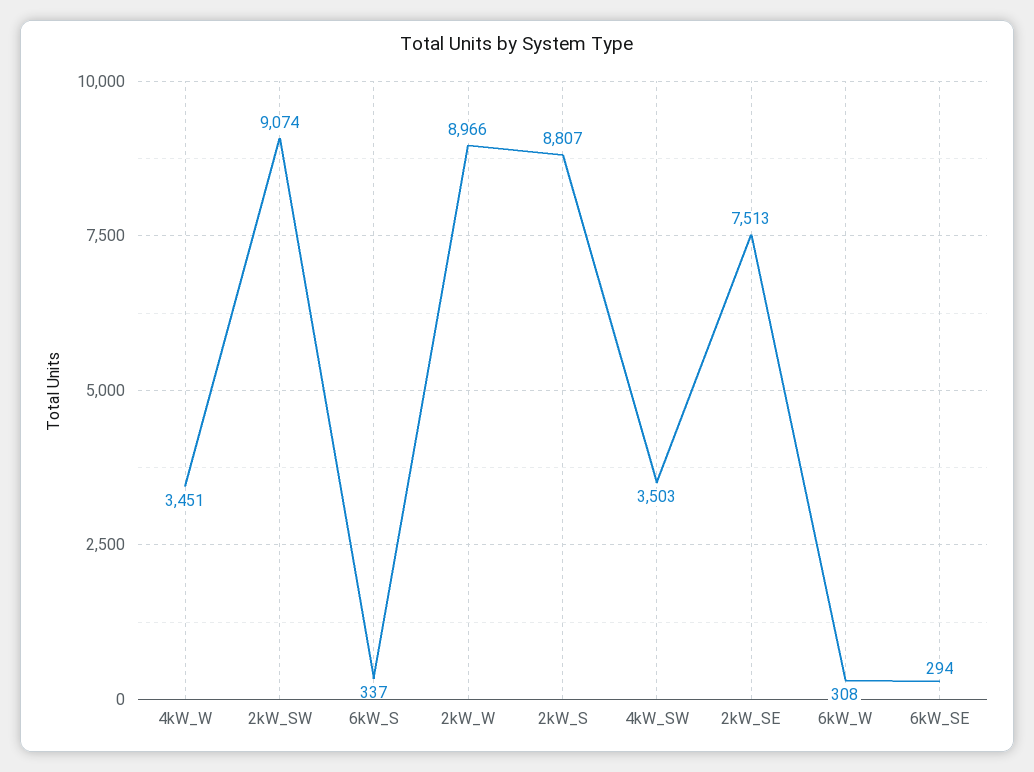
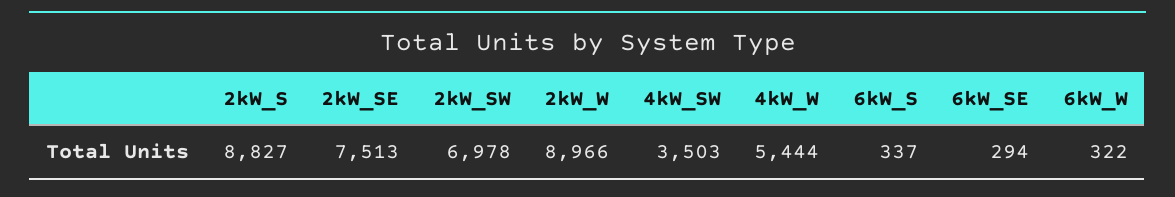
4kW_W: 3451 -> 5444
2kW_SW: 9074 -> 6978
2kW_S: 8807 -> 8827
6kW_W: 308 -> 322

